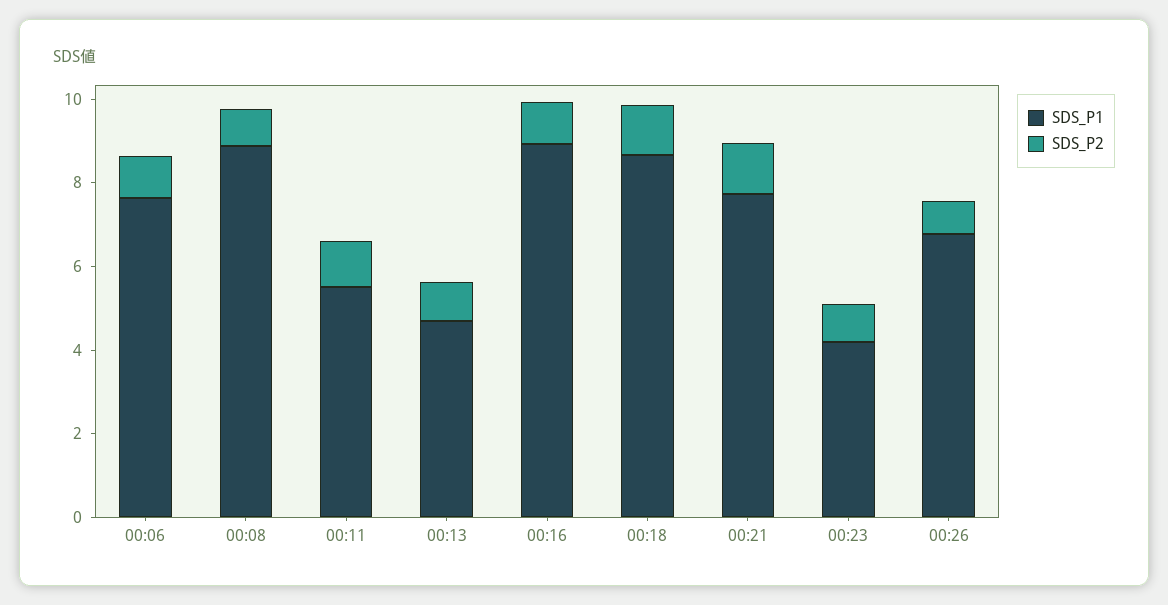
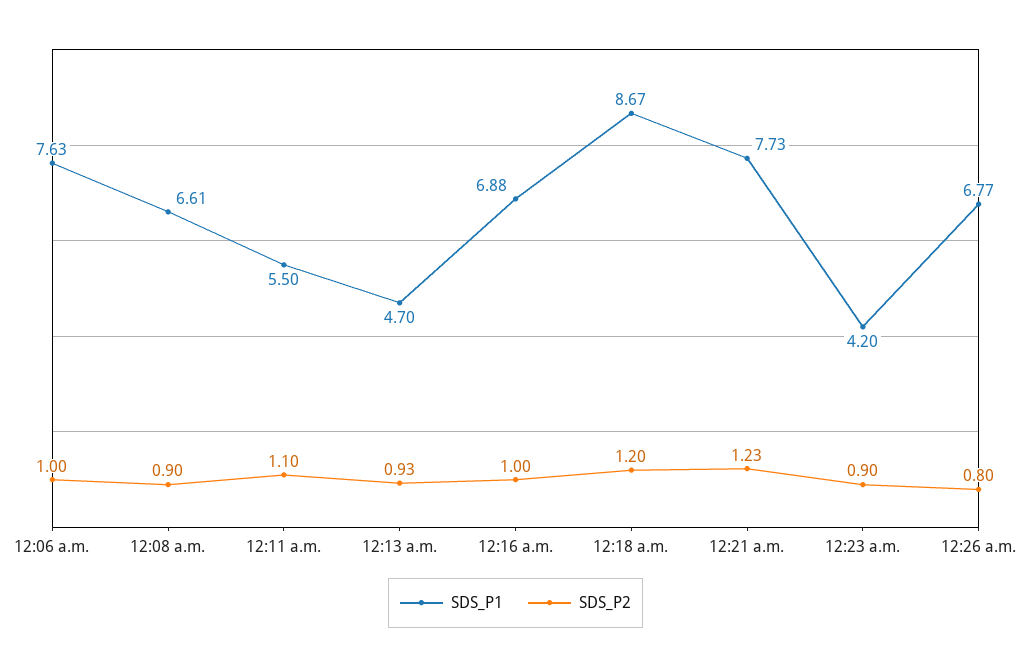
SDS_P1, 00:08: 9 -> 6.61
SDS_P1, 00:16: 9 -> 6.88

